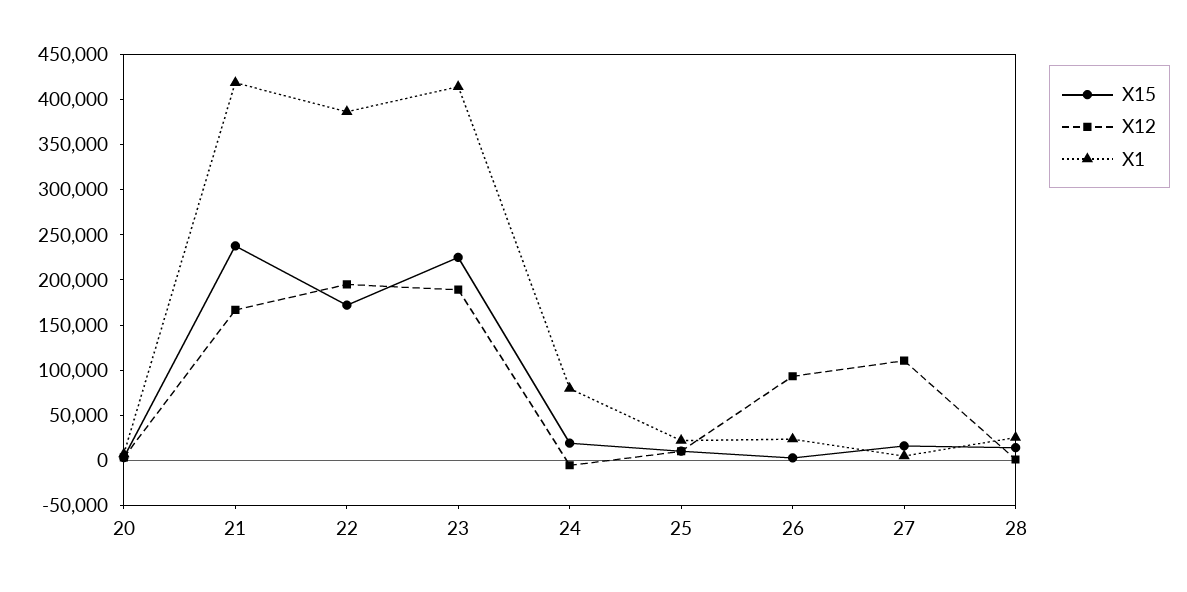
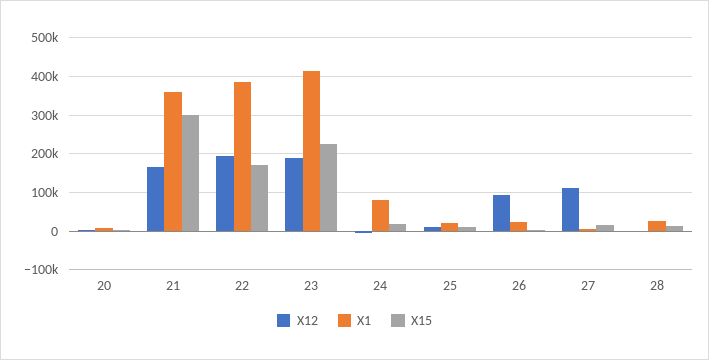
X15, 21: 240000 -> 300000
X1, 21: 420000 -> 360000

